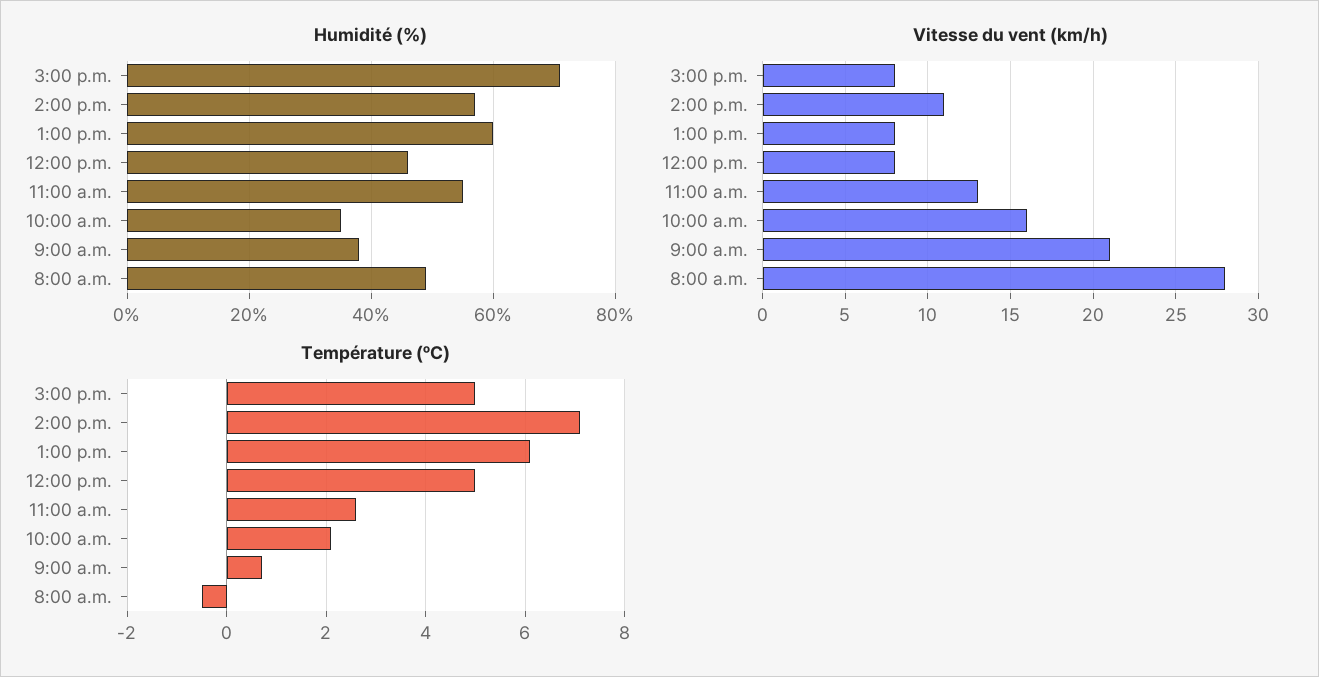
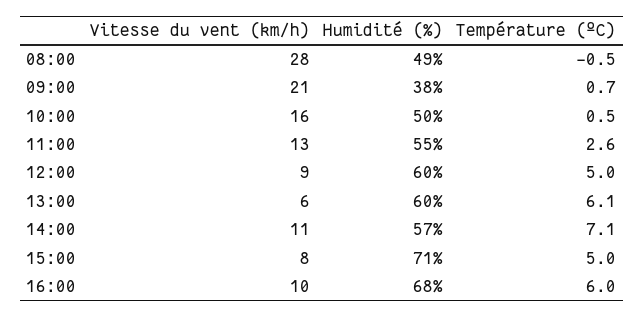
Humidité (%), 12:00 p.m.: 45 -> 60
Humidité (%), 10:00 a.m.: 35 -> 50
Vitesse du vent (km/h), 1:00 p.m.: 8 -> 6
Vitesse du vent (km/h), 12:00 p.m.: 8 -> 9
Température (ºC), 10:00 a.m.: 2 -> 0.5
Vitesse du vent (km/h), 16:00: none -> 10
Humidité (%), 16:00: none -> 68
Température (ºC), 16:00: none -> 6

